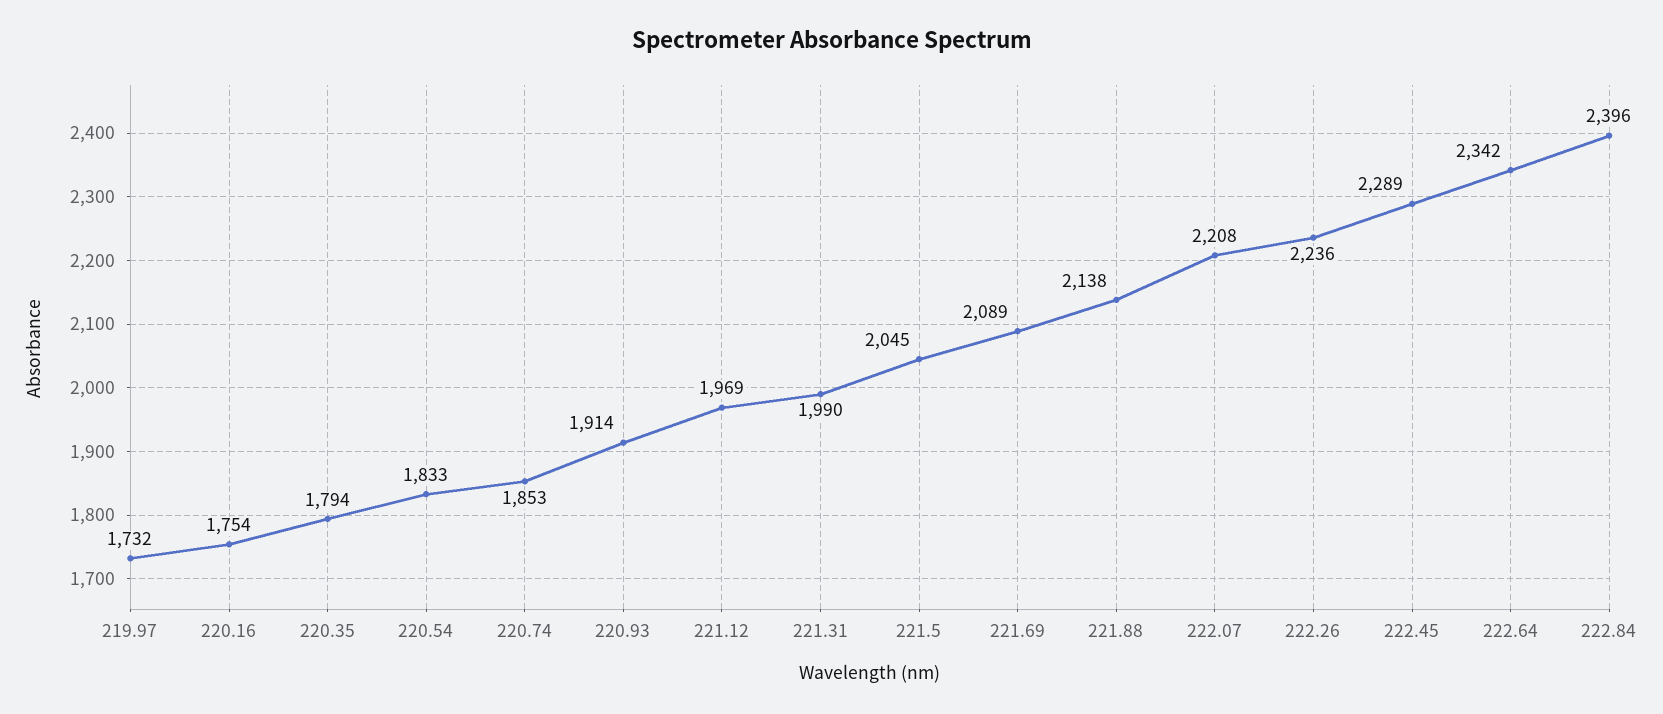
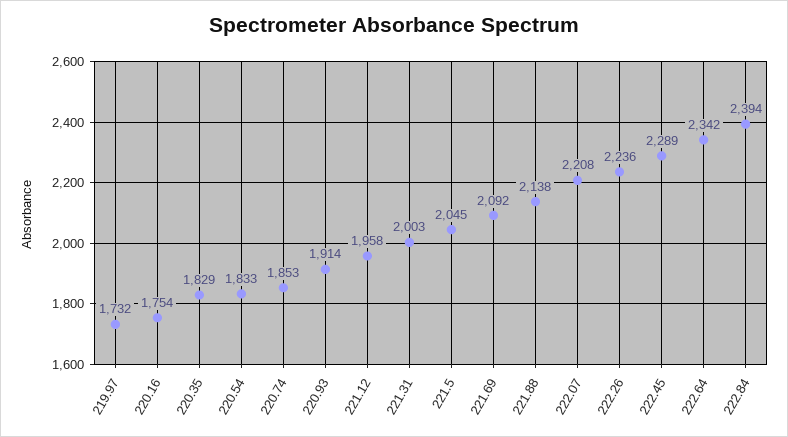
220.35: 1794 -> 1829
221.12: 1969 -> 1958
221.31: 1990 -> 2003
221.69: 2089 -> 2092
222.84: 2396 -> 2394

